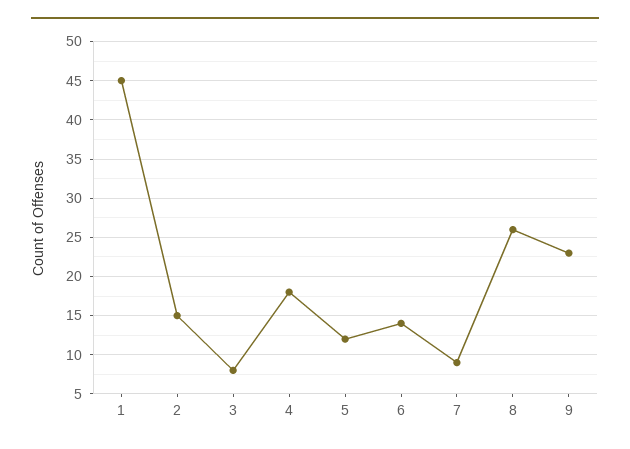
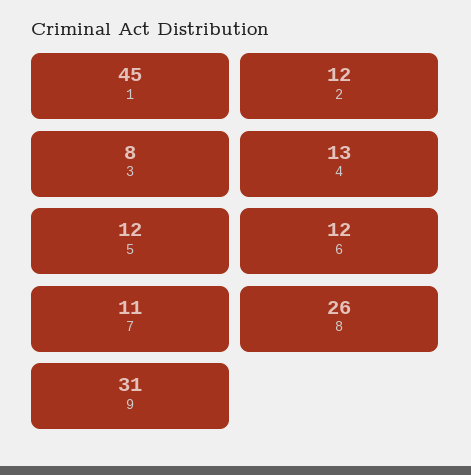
2: 15 -> 12
4: 18 -> 13
6: 14 -> 12
7: 9 -> 11
9: 23 -> 31

